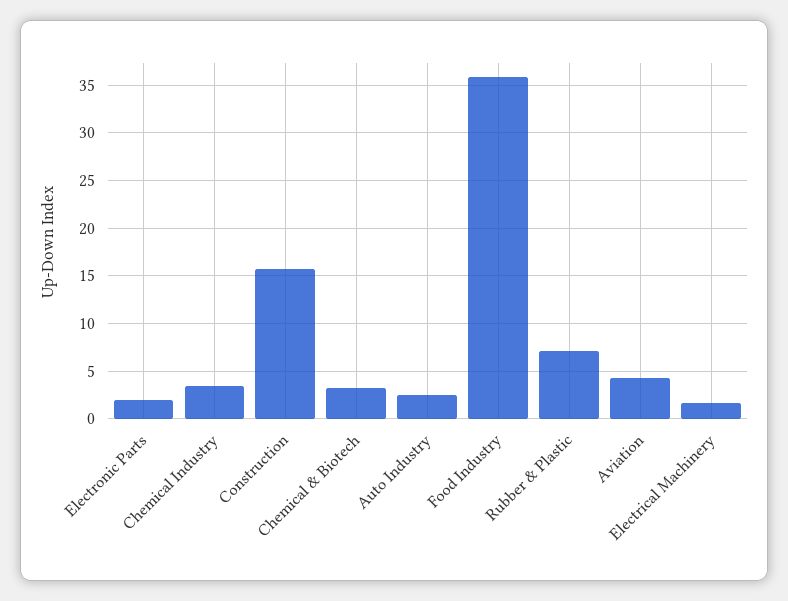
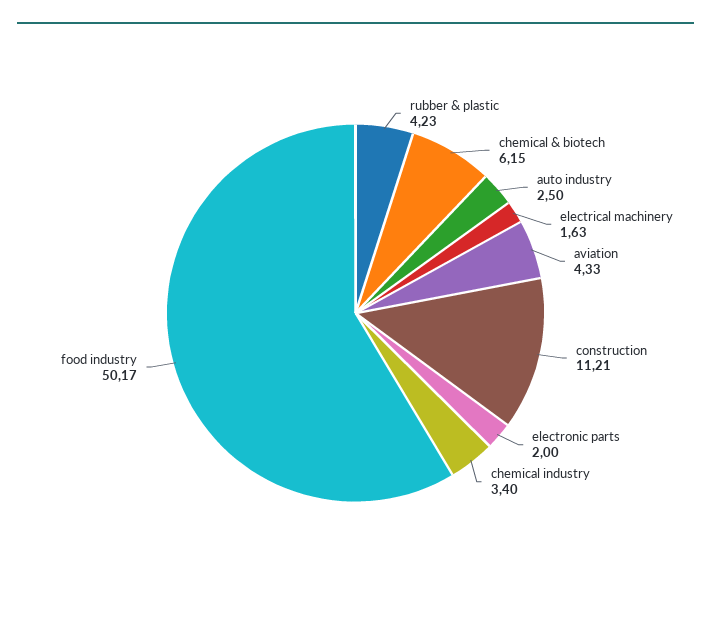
Construction: 16 -> 11.21
Chemical & Biotech: 3 -> 6.15
Food Industry: 36 -> 50.17
Rubber & Plastic: 7 -> 4.23

